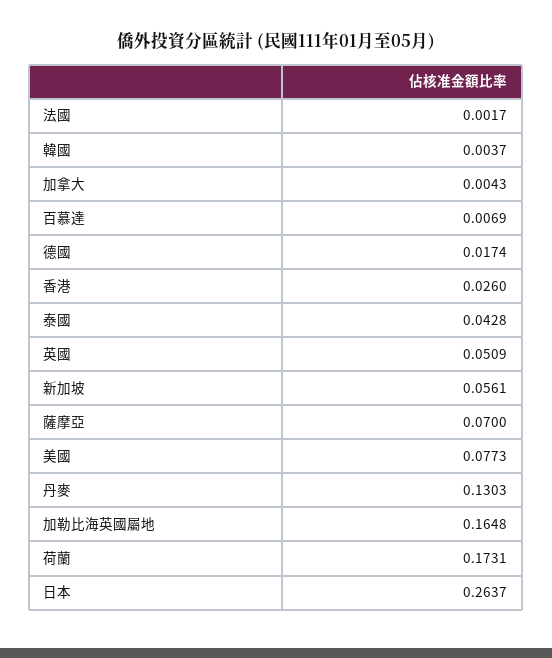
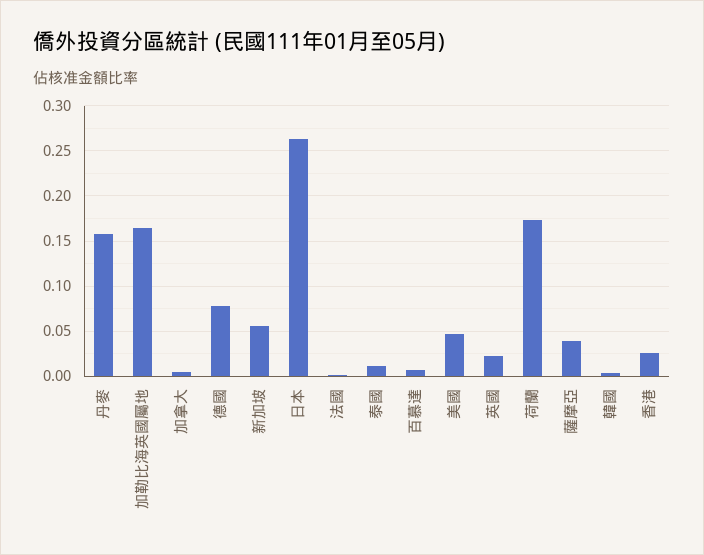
德國: 0.0174 -> 0.08
泰國: 0.0428 -> 0.01
英國: 0.0509 -> 0.02
薩摩亞: 0.07 -> 0.04
美國: 0.0773 -> 0.05
丹麥: 0.1303 -> 0.16

